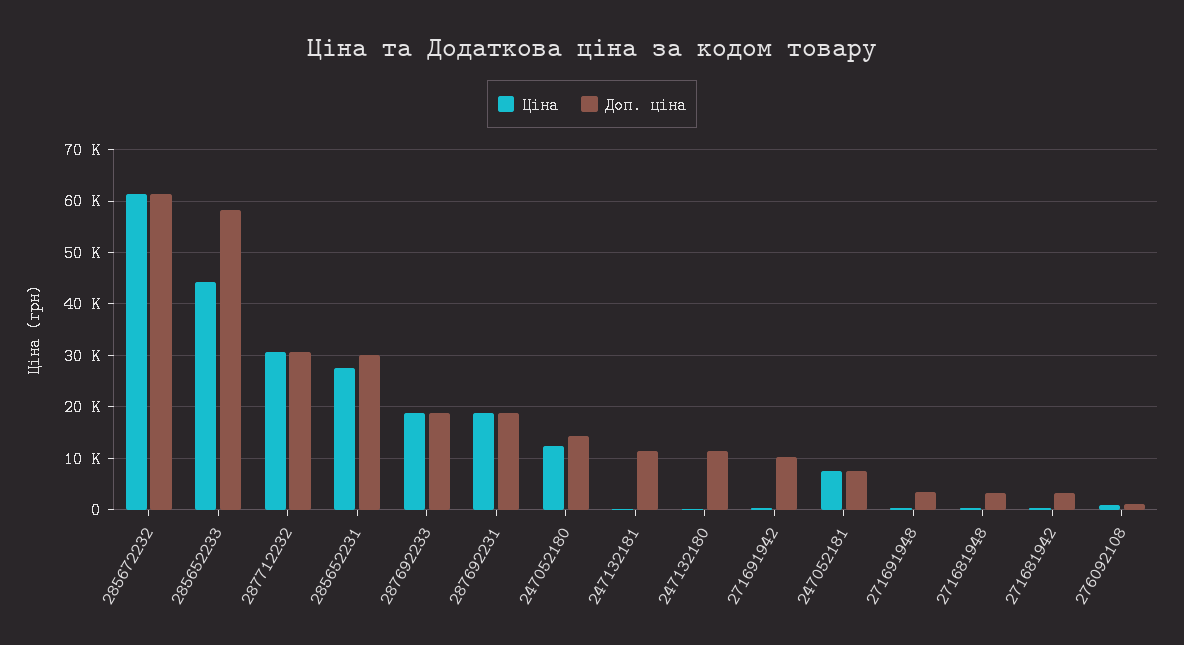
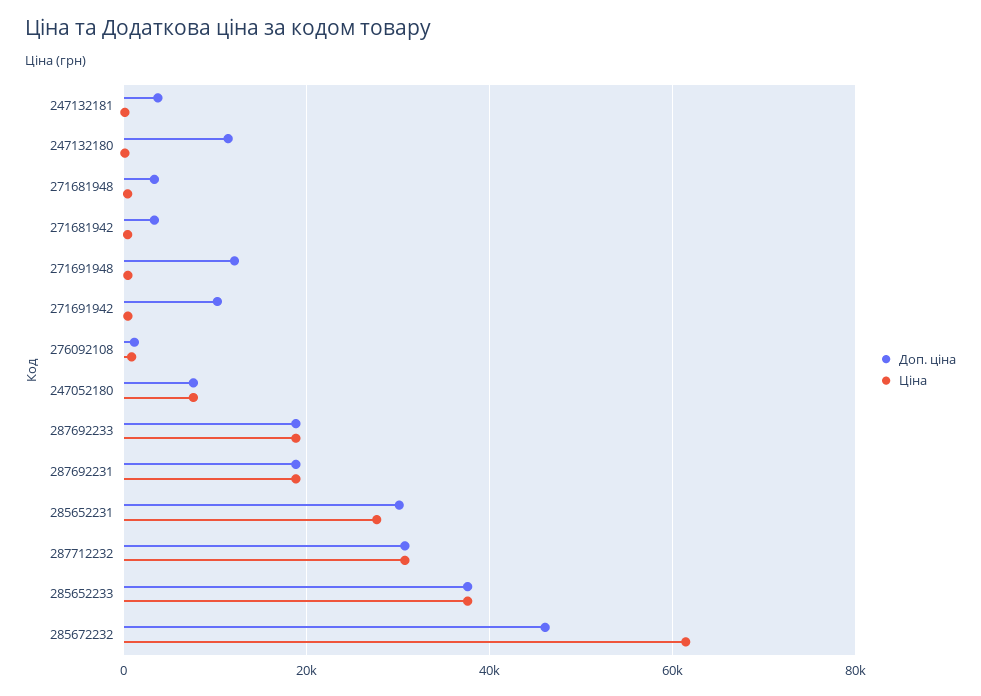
Доп. ціна, 285672232: 62000 -> 46000
Ціна, 285652233: 44000 -> 38000
Доп. ціна, 285652233: 58000 -> 38000
Ціна, 247052180: 12000 -> 8000
Доп. ціна, 247052180: 14000 -> 8000
Доп. ціна, 247132181: 12000 -> 4000
Ціна, 247052181: 8000 -> none
Доп. ціна, 247052181: 8000 -> none
Доп. ціна, 271691948: 4000 -> 12000

